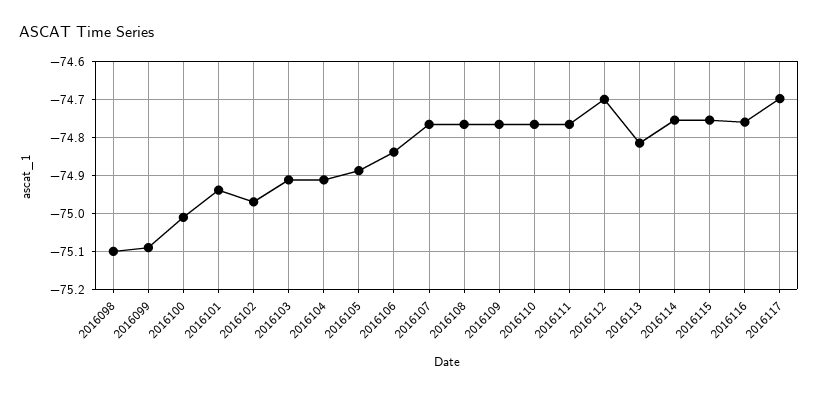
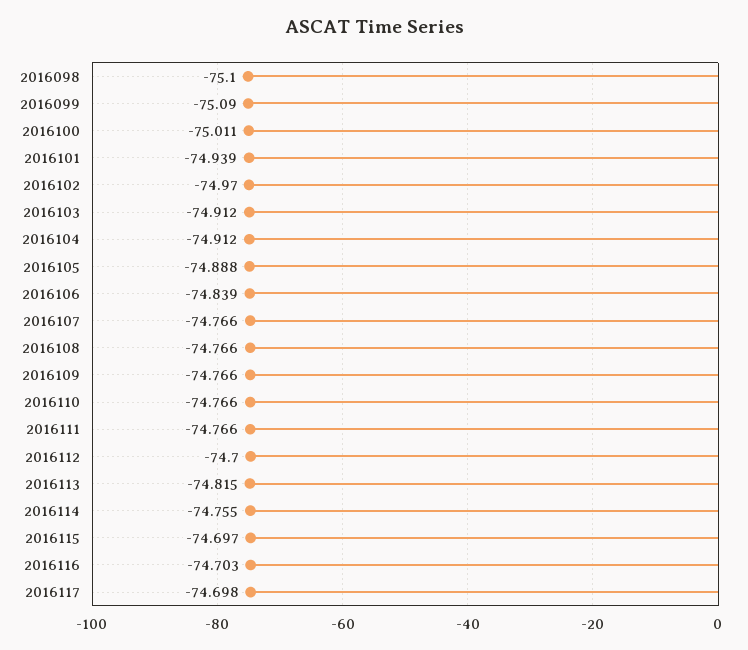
2016115: -74.76 -> -74.697
2016116: -74.76 -> -74.703

